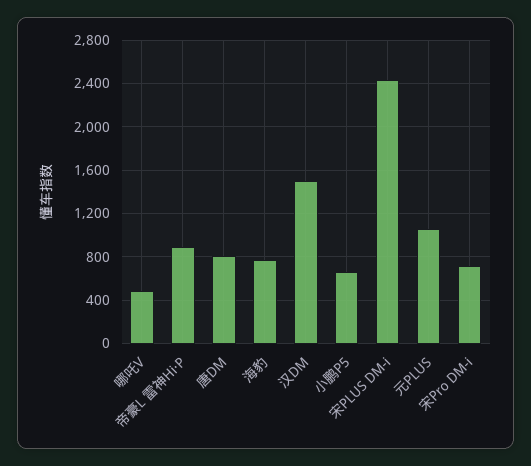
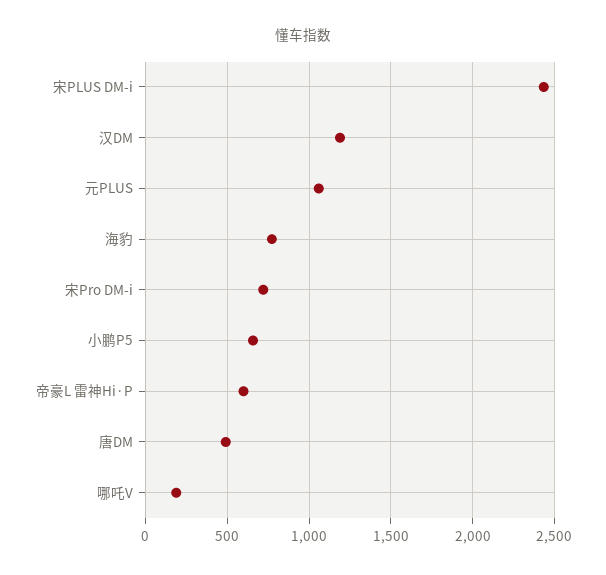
哪吒V: 500 -> 200
帝豪L 雷神Hi·P: 900 -> 600
唐DM: 800 -> 500
汉DM: 1500 -> 1200

